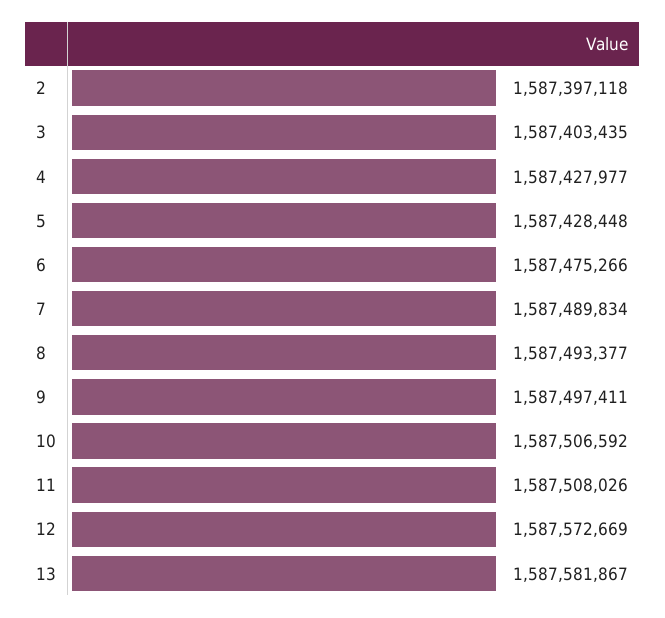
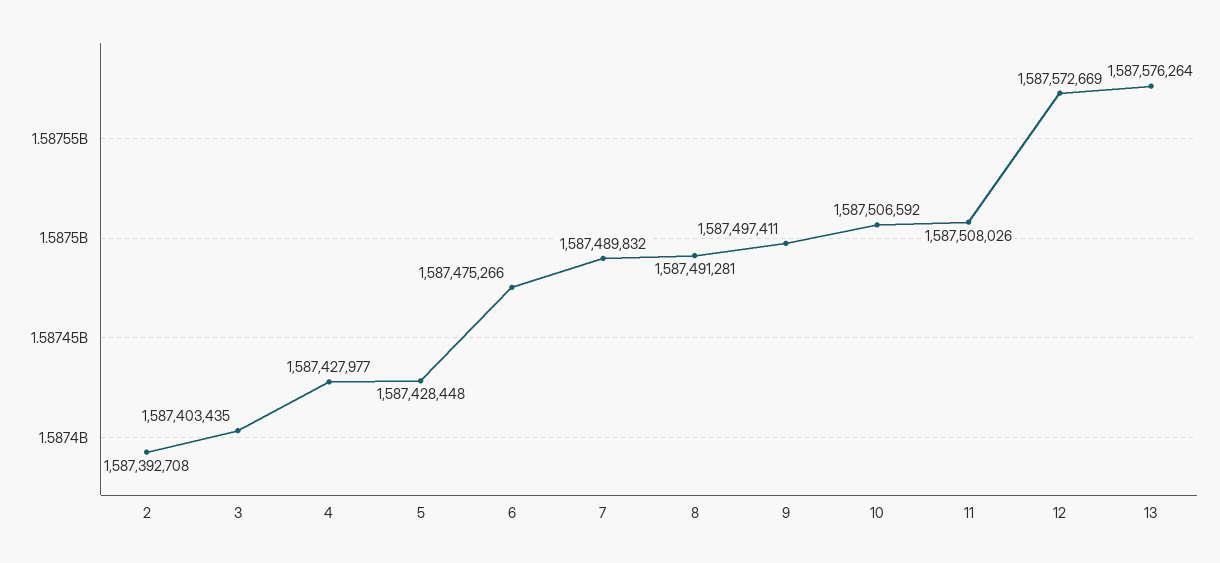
2: 1587397118 -> 1587392708
7: 1587489834 -> 1587489832
8: 1587493377 -> 1587491281
13: 1587581867 -> 1587576264

